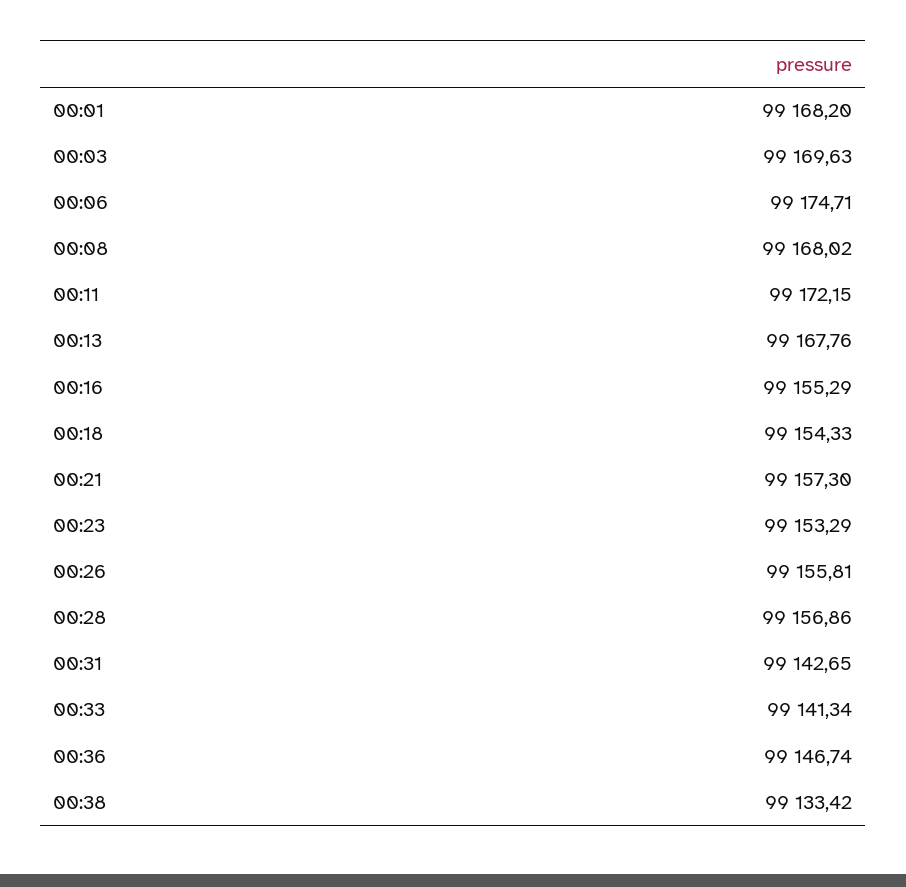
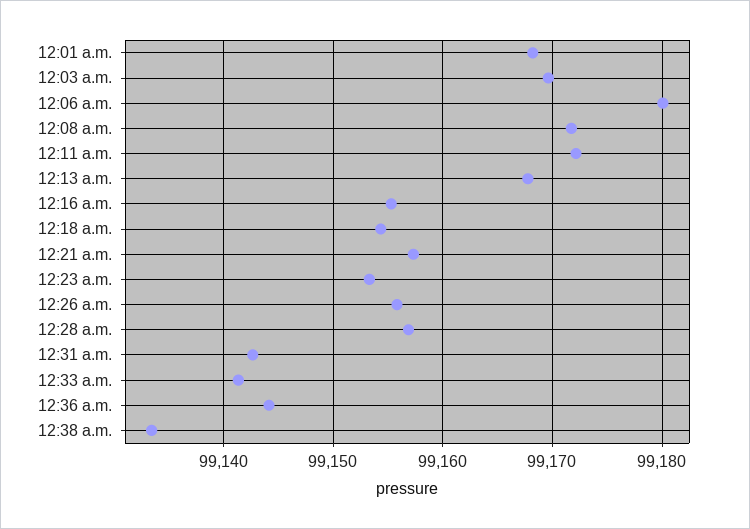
00:06: 99174.71 -> 99180
00:08: 99168.02 -> 99172
00:36: 99146.74 -> 99144

